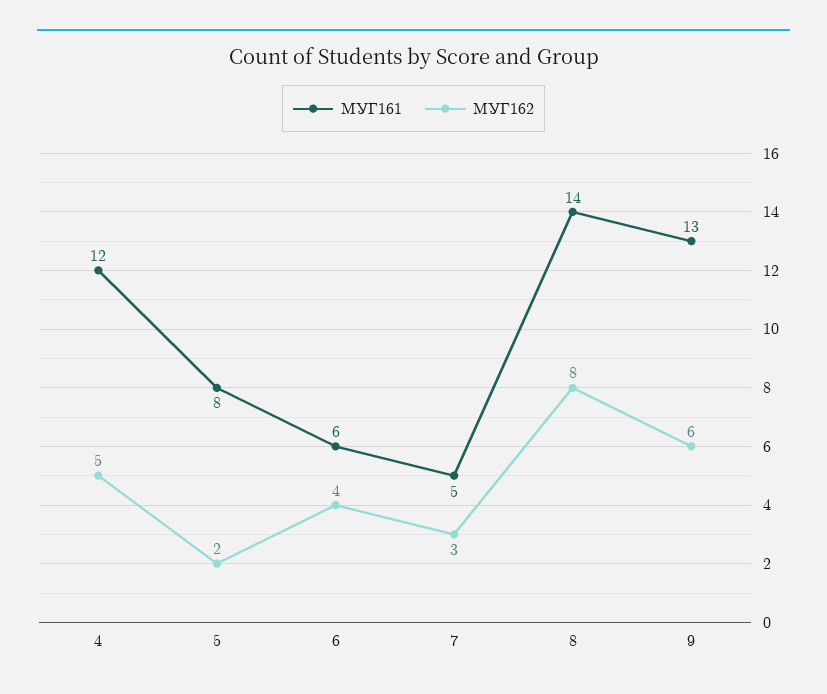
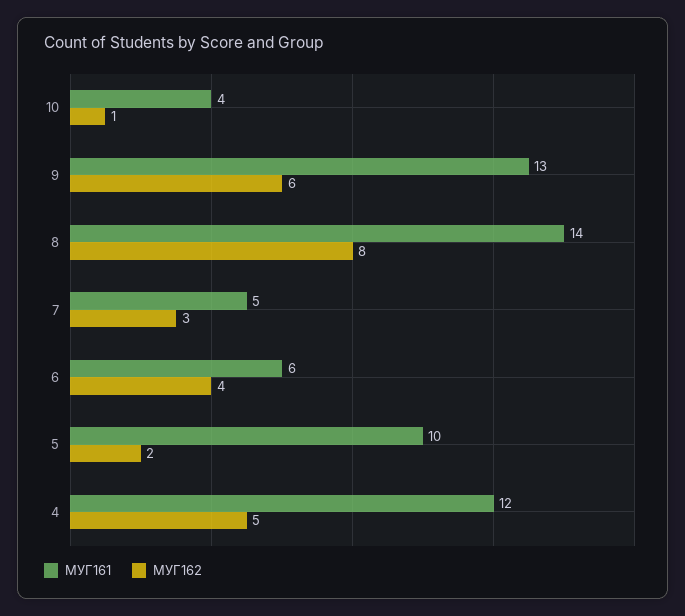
МУГ161, 5: 8 -> 10
МУГ161, 10: none -> 4
МУГ162, 10: none -> 1

